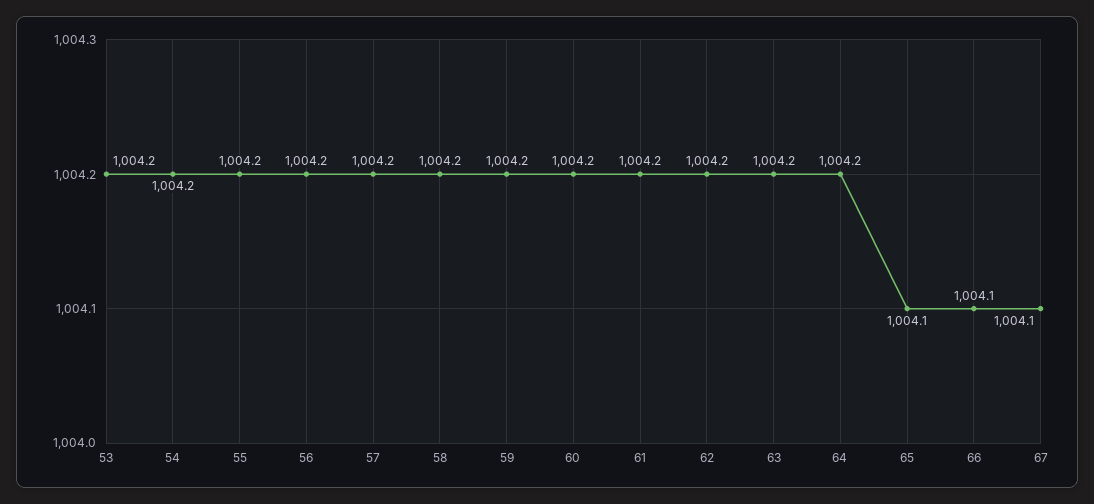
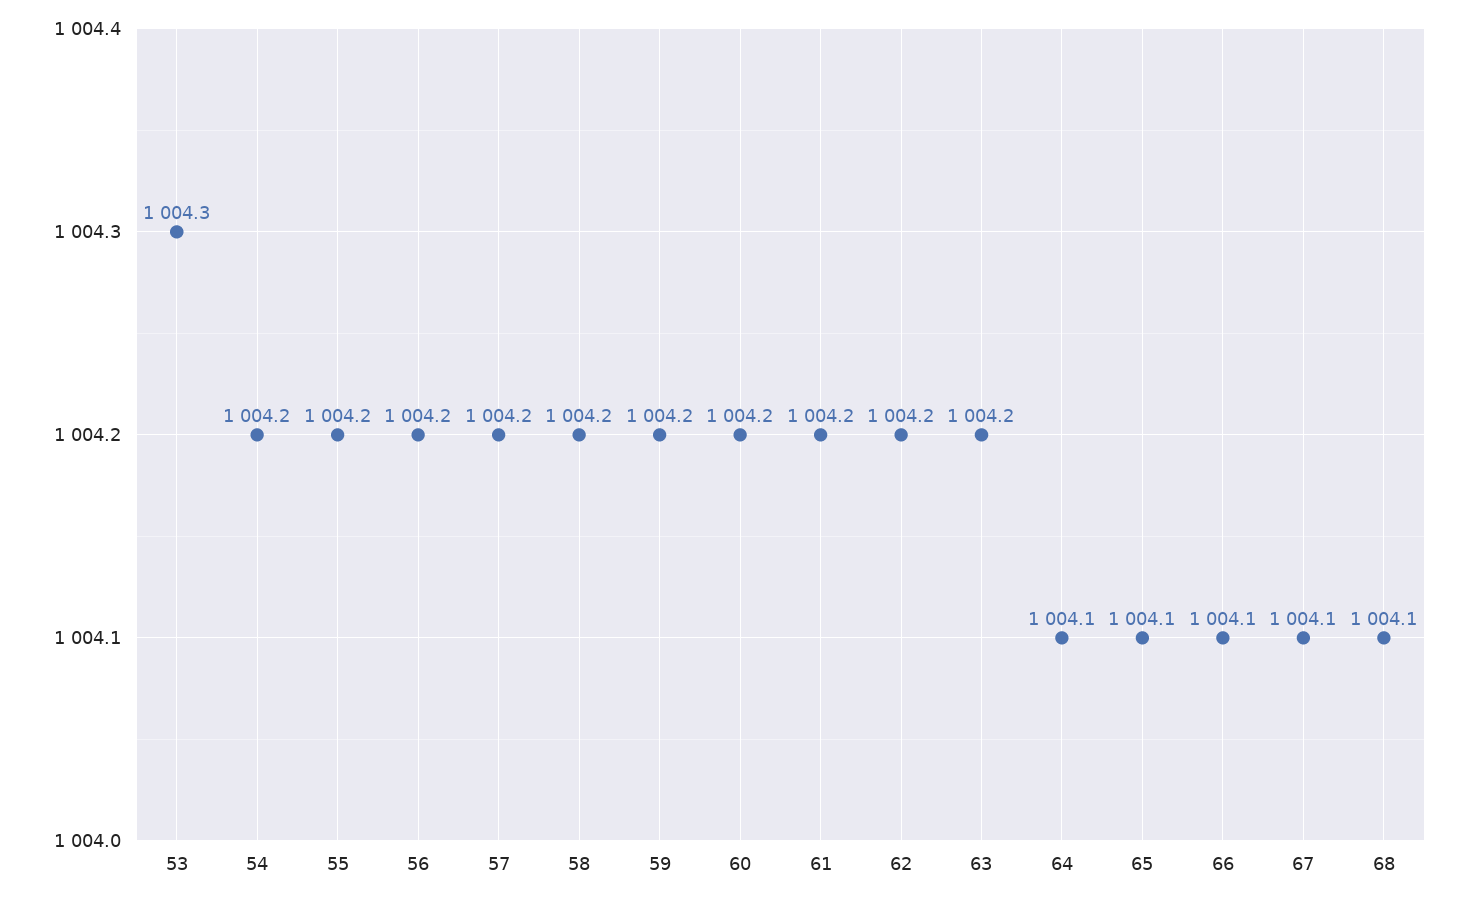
53: 1004.2 -> 1004.3
64: 1004.2 -> 1004.1
68: none -> 1004.1

